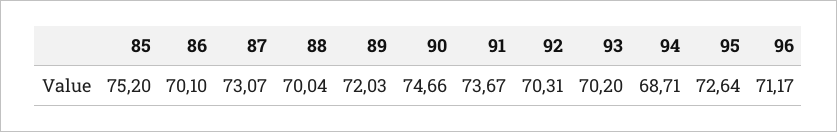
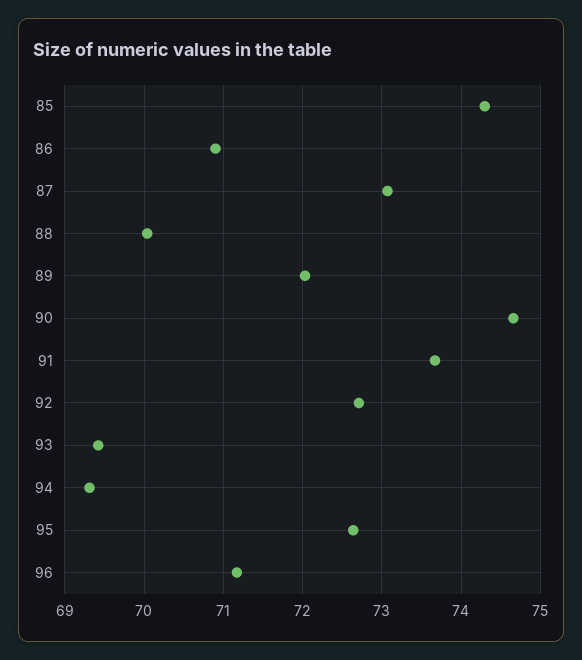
85: 75.2 -> 74.3
86: 70.1 -> 70.9
92: 70.31 -> 72.7
93: 70.2 -> 69.4
94: 68.71 -> 69.3

